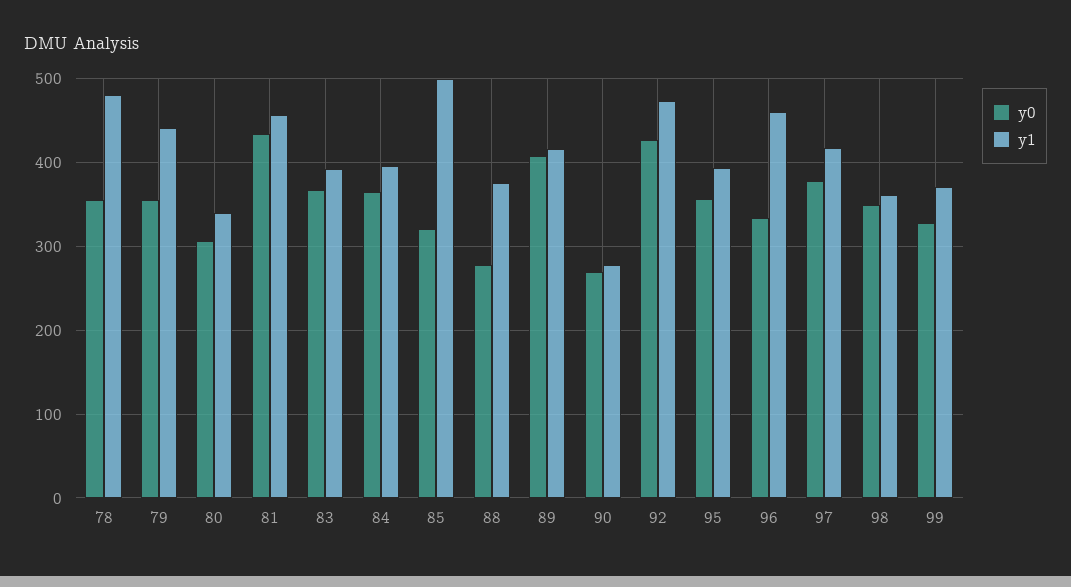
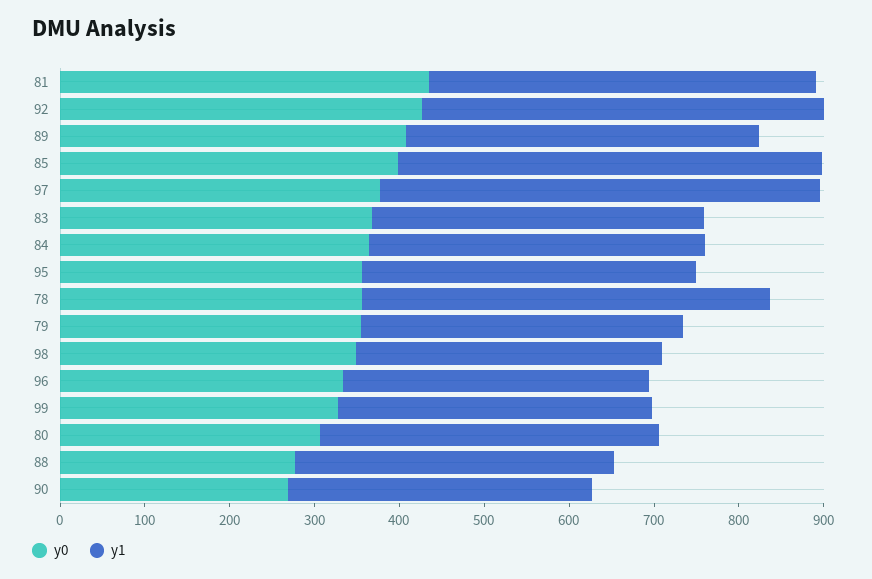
y1, 79: 440 -> 380
y1, 80: 340 -> 400
y0, 85: 320 -> 400
y1, 90: 280 -> 360
y1, 96: 460 -> 360
y1, 97: 420 -> 520

